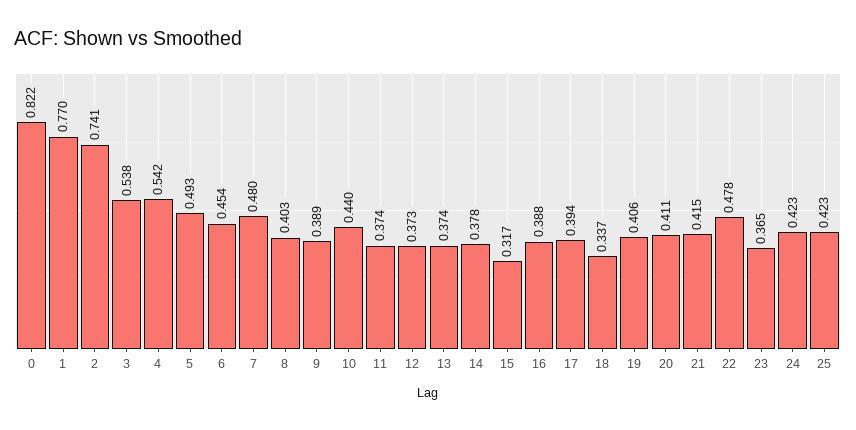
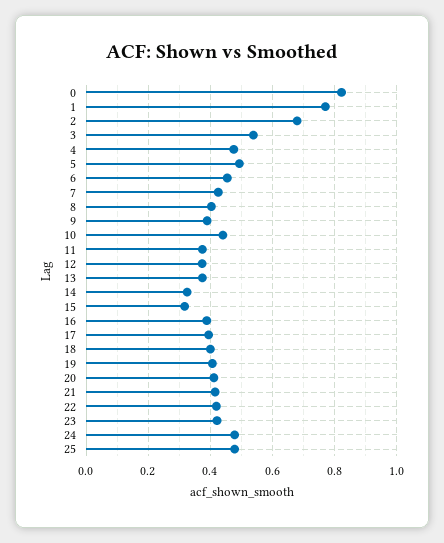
2: 0.741 -> 0.68
4: 0.542 -> 0.48
7: 0.48 -> 0.42
14: 0.378 -> 0.32
18: 0.337 -> 0.4
22: 0.478 -> 0.42
23: 0.365 -> 0.42
24: 0.423 -> 0.48
25: 0.423 -> 0.48

